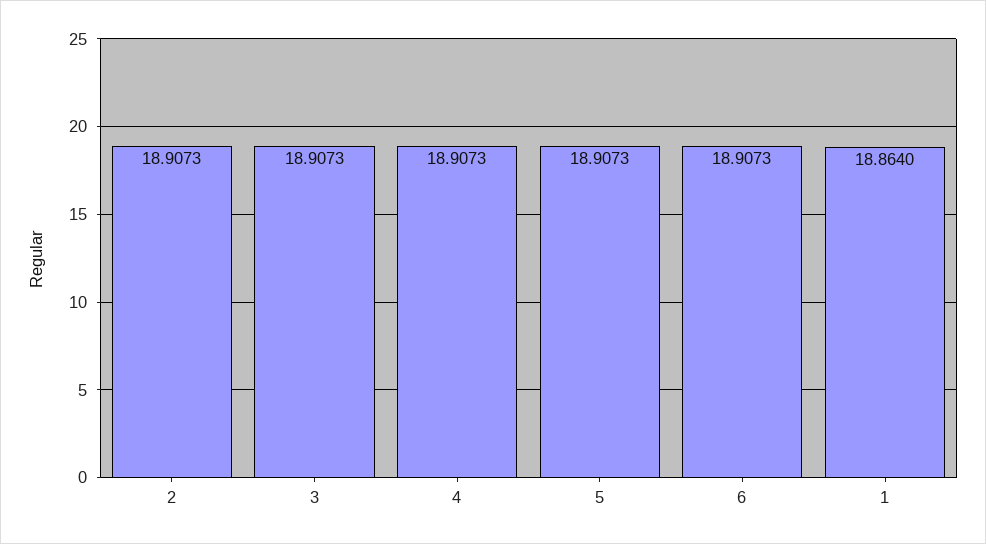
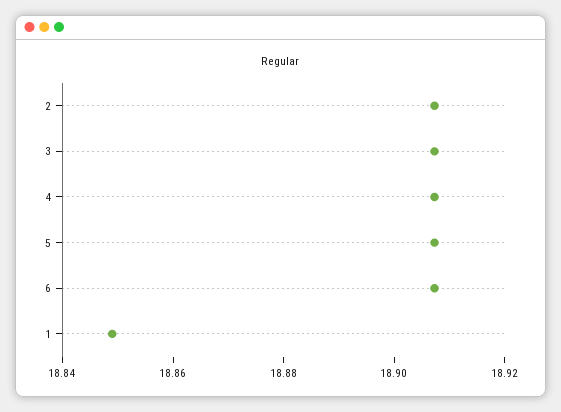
1: 18.864 -> 18.85

